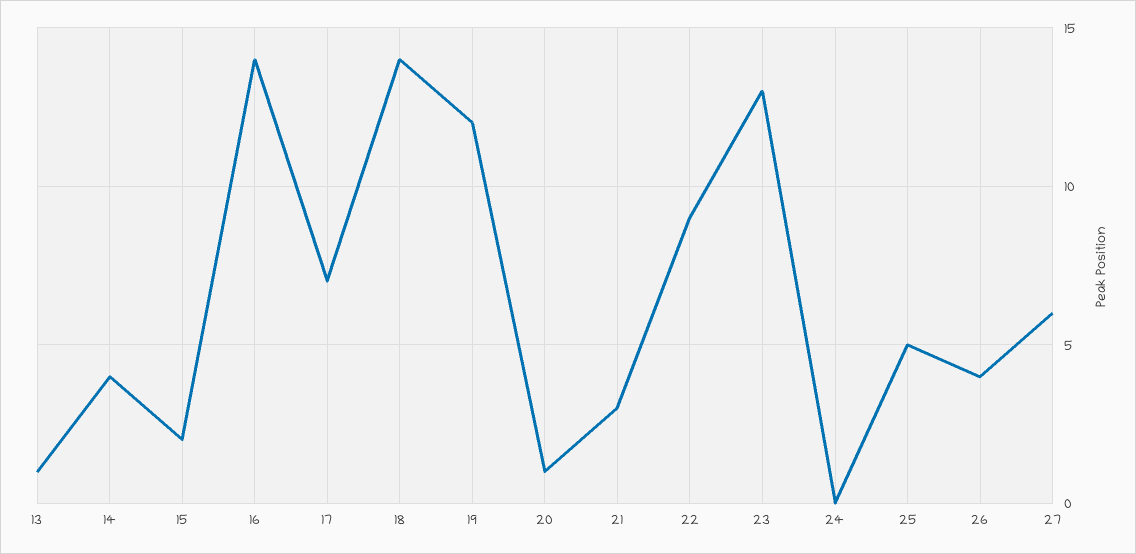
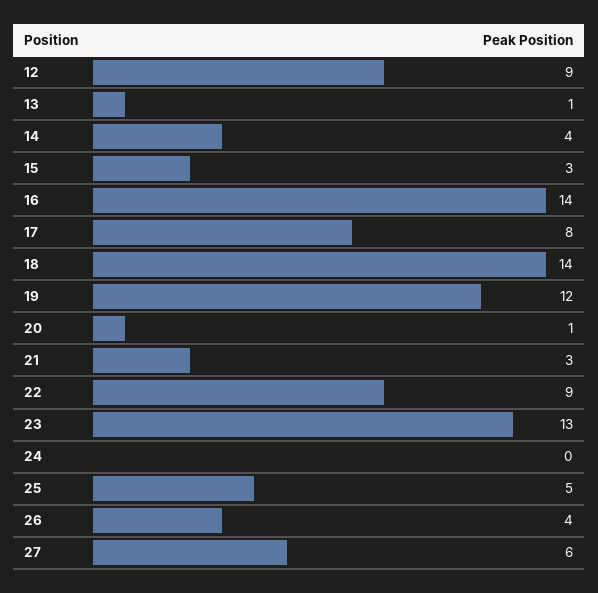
15: 2 -> 3
17: 7 -> 8
12: none -> 9

